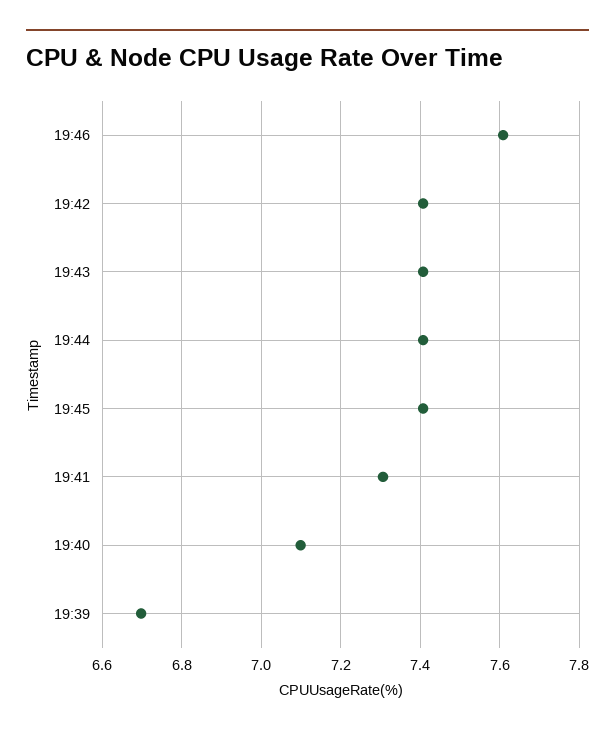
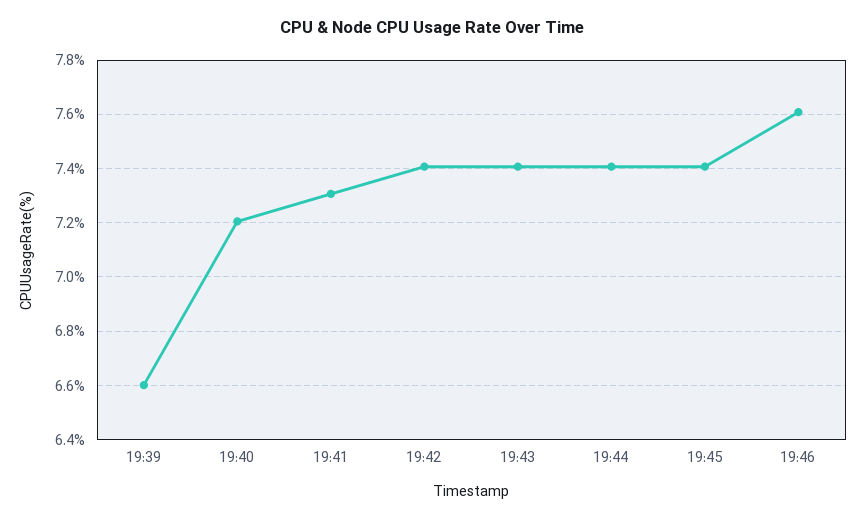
19:40: 7.1 -> 7.2
19:39: 6.7 -> 6.6

